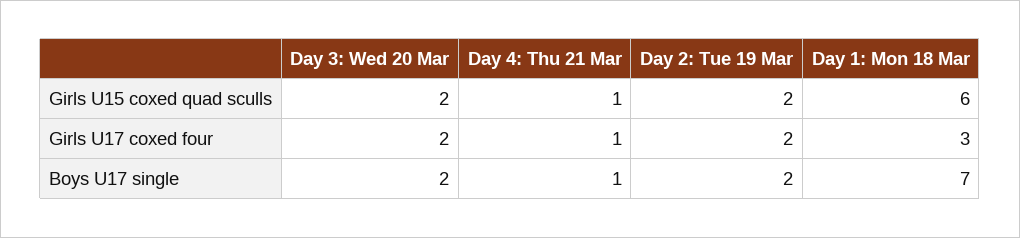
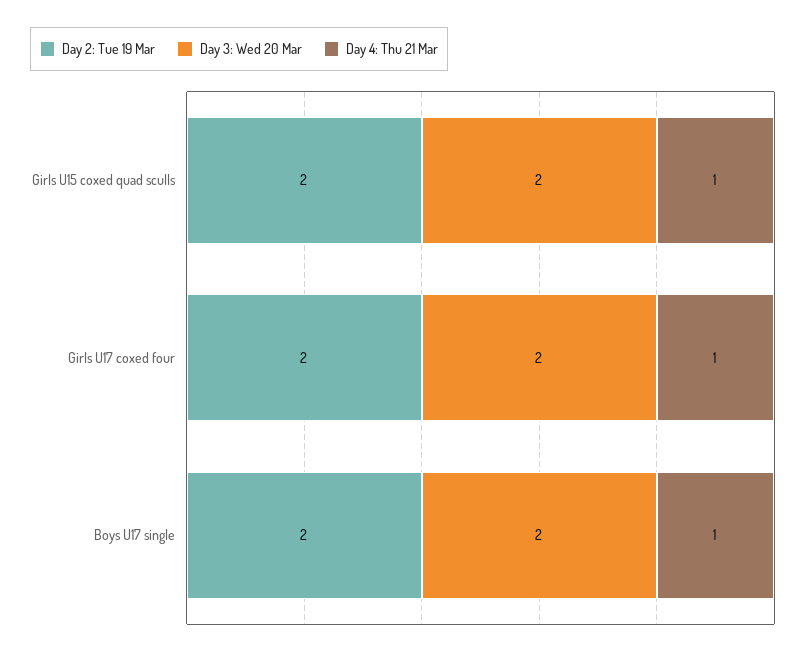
Day 1: Mon 18 Mar, Girls U15 coxed quad sculls: 6 -> none
Day 1: Mon 18 Mar, Girls U17 coxed four: 3 -> none
Day 1: Mon 18 Mar, Boys U17 single: 7 -> none

